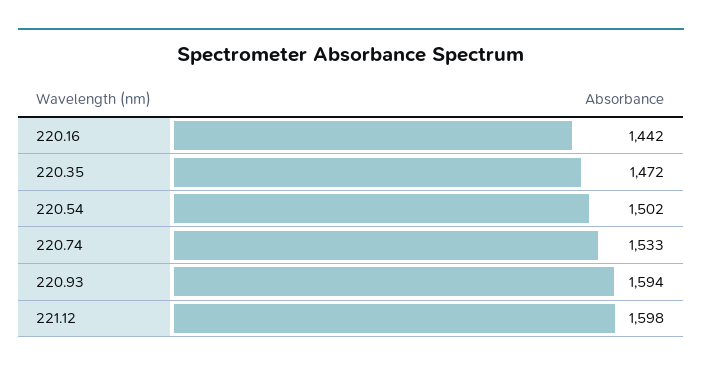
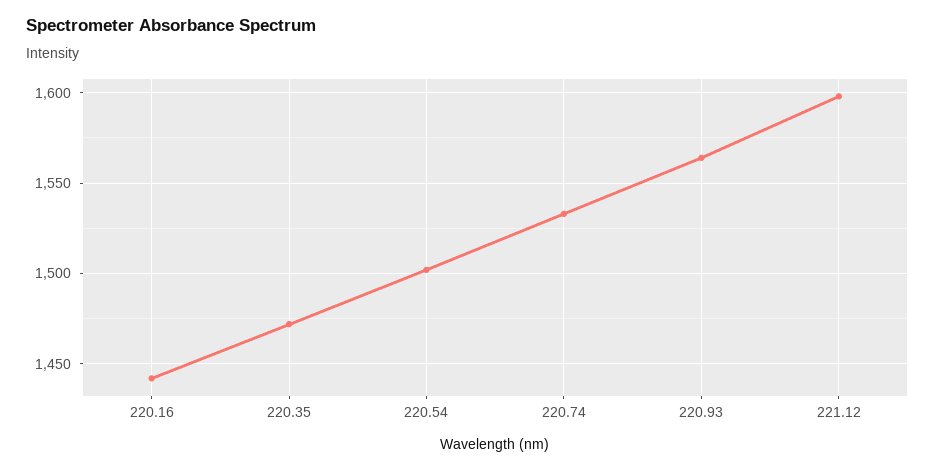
220.93: 1594 -> 1565

